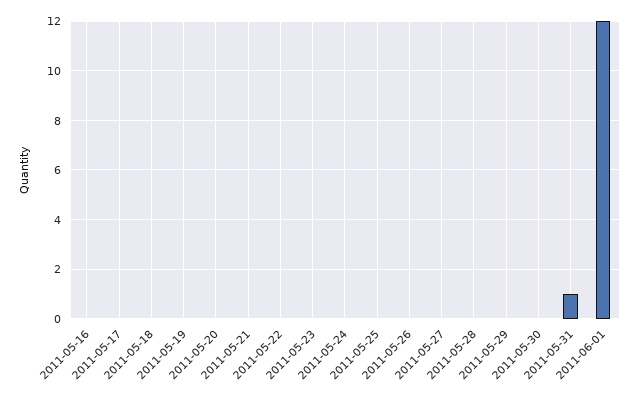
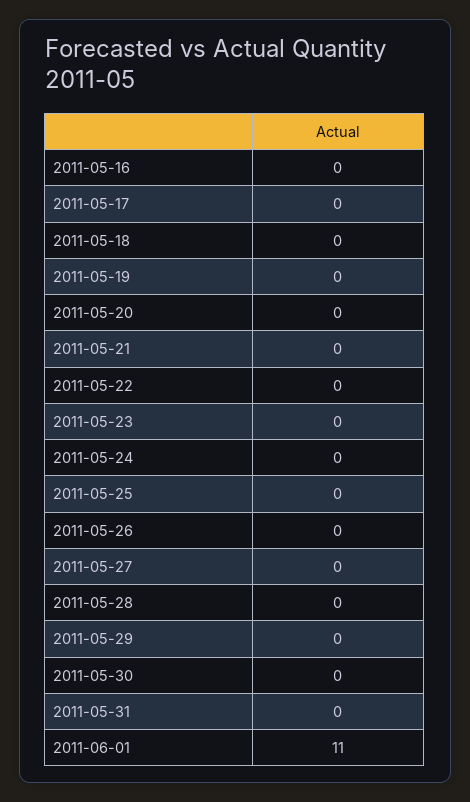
2011-05-31: 1 -> 0
2011-06-01: 12 -> 11

